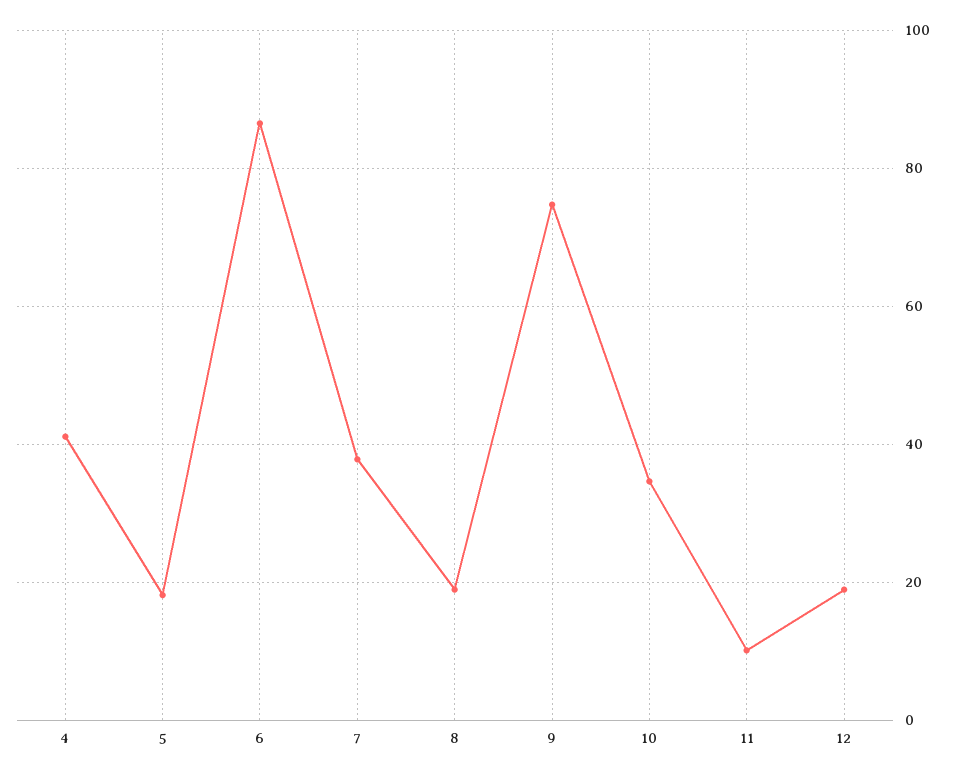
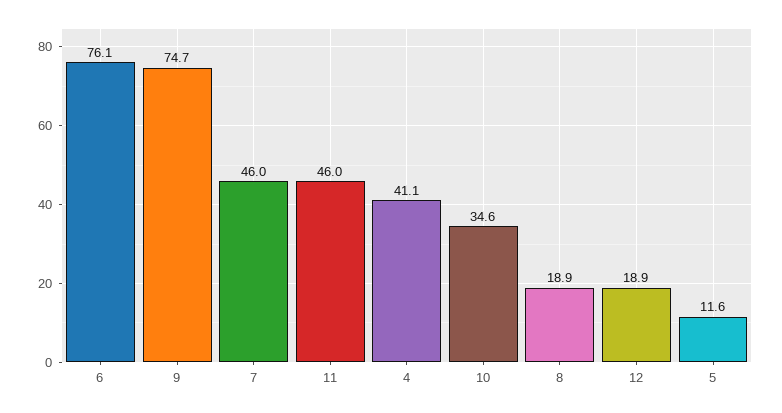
5: 18 -> 11.6
6: 86 -> 76.1
7: 38 -> 46
11: 10 -> 46

